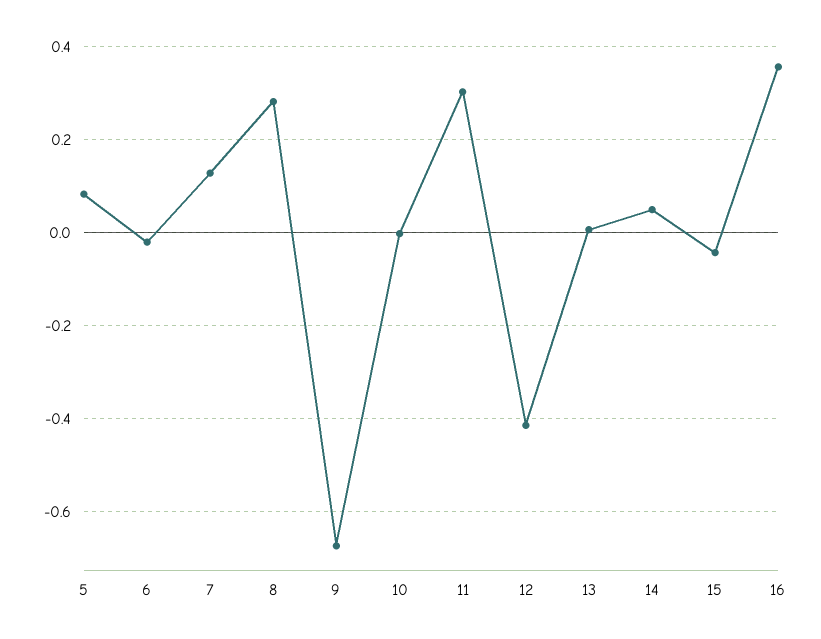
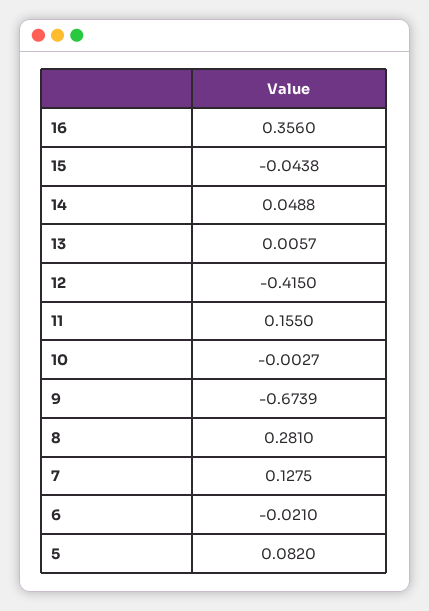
11: 0.3 -> 0.155

